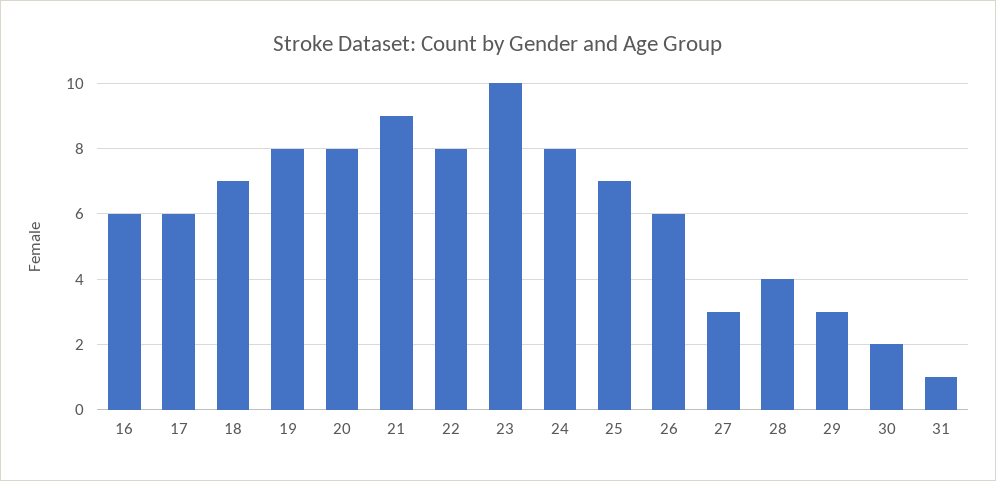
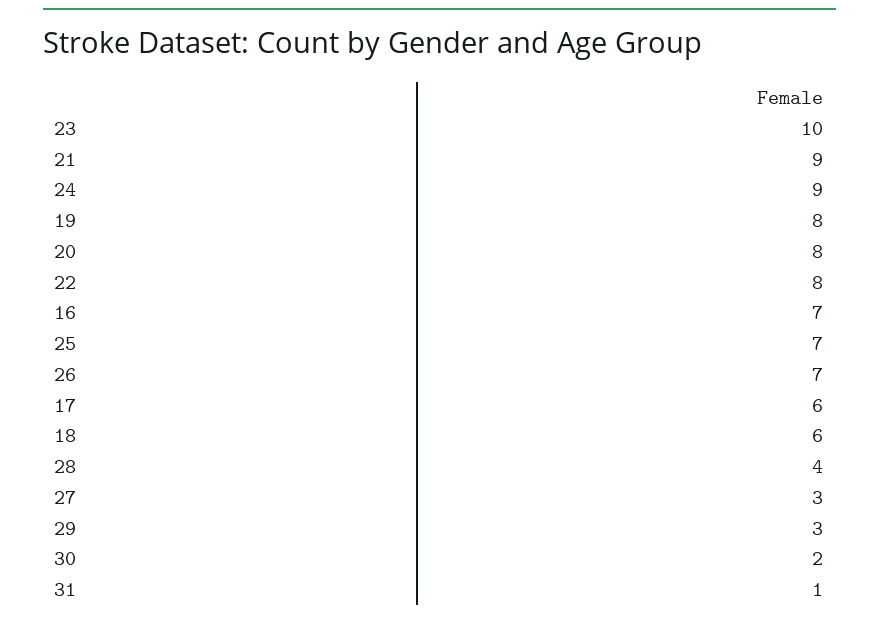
16: 6 -> 7
18: 7 -> 6
24: 8 -> 9
26: 6 -> 7

